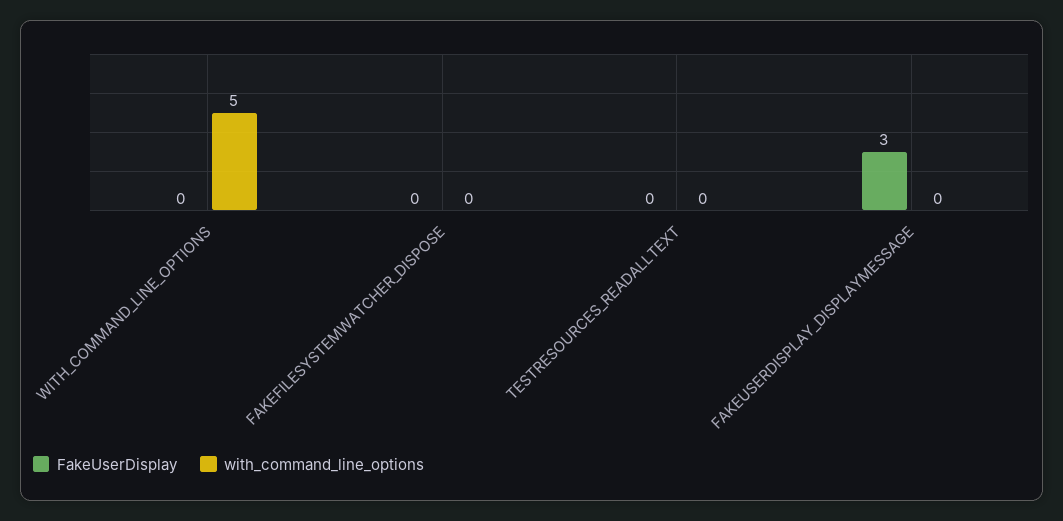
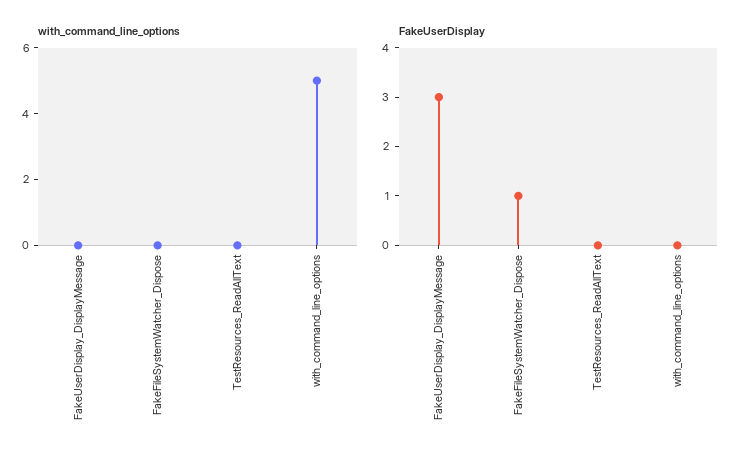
FakeUserDisplay, FAKEFILESYSTEMWATCHER_DISPOSE: 0 -> 1

